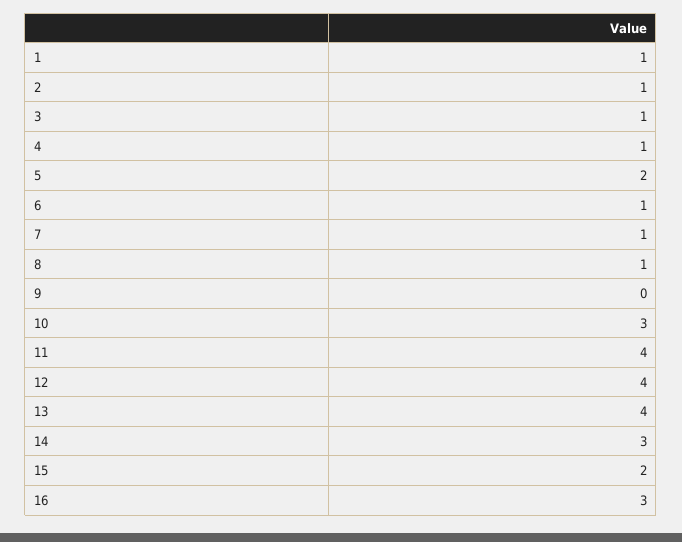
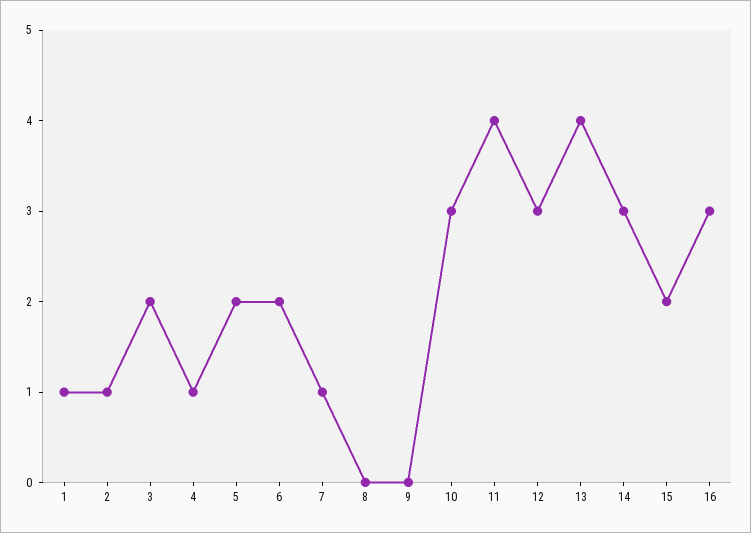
3: 1 -> 2
6: 1 -> 2
8: 1 -> 0
12: 4 -> 3

